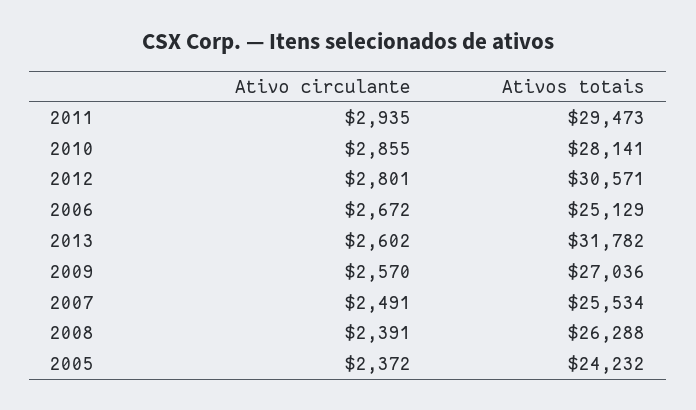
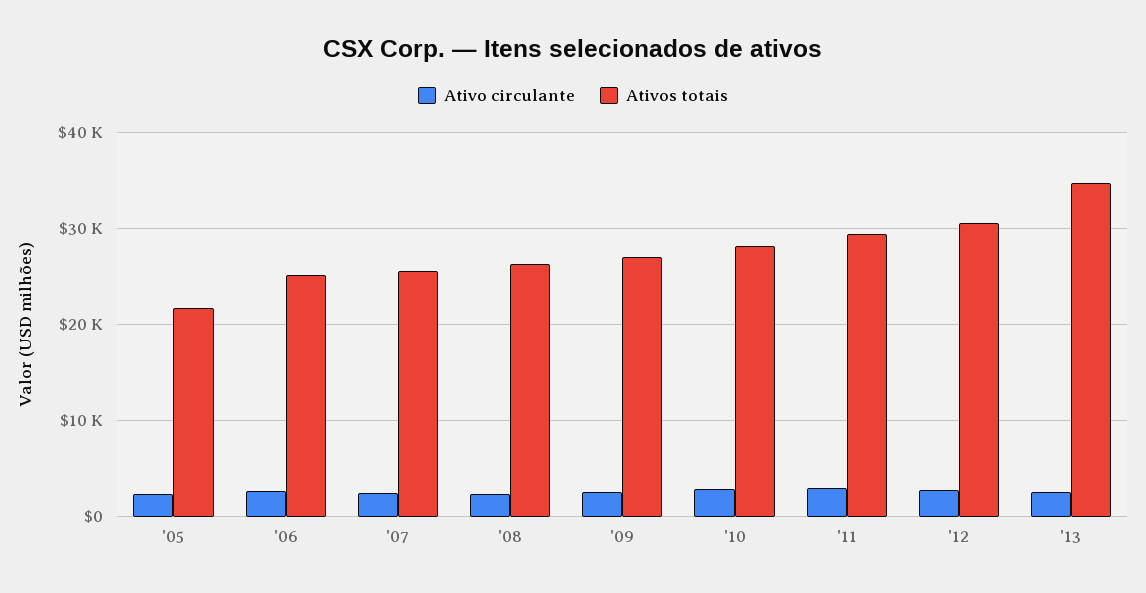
Ativos totais, 2013: 31782 -> 35000
Ativos totais, 2005: 24232 -> 22000

